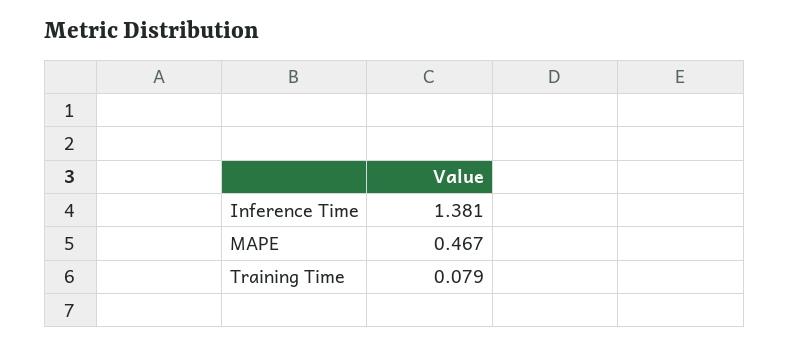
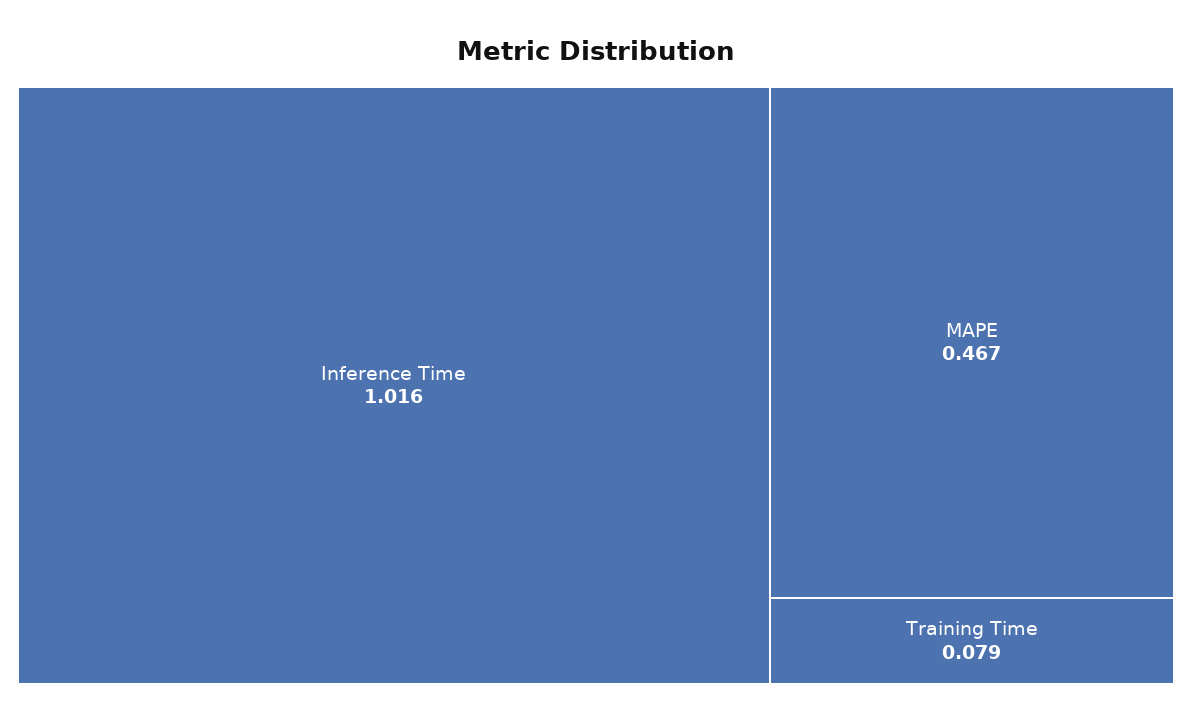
Inference Time: 1.381 -> 1.016

